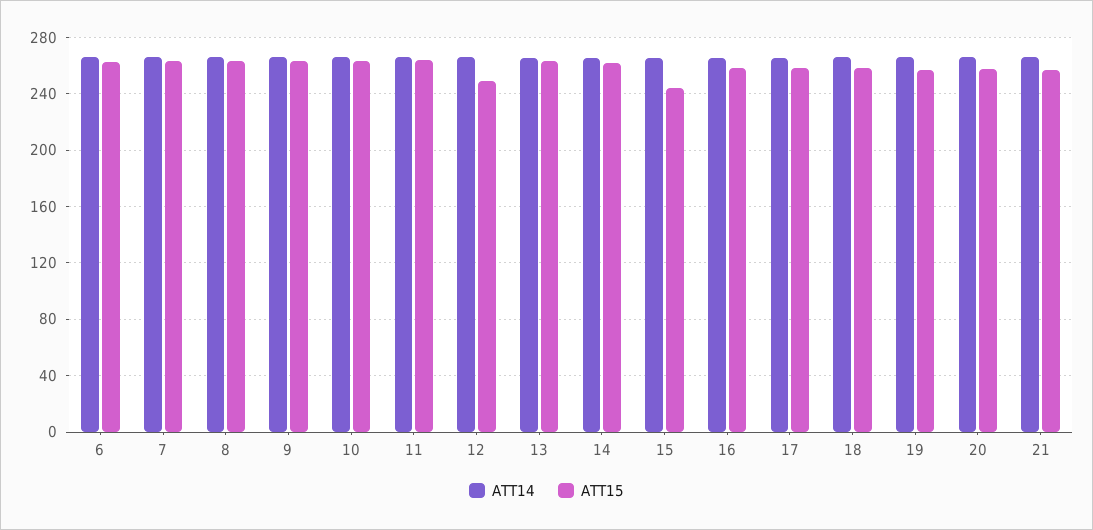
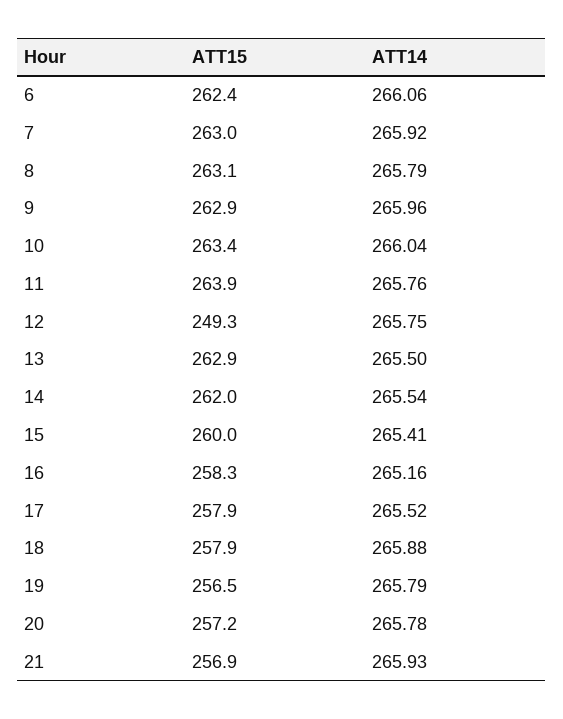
ATT15, 15: 245 -> 260

